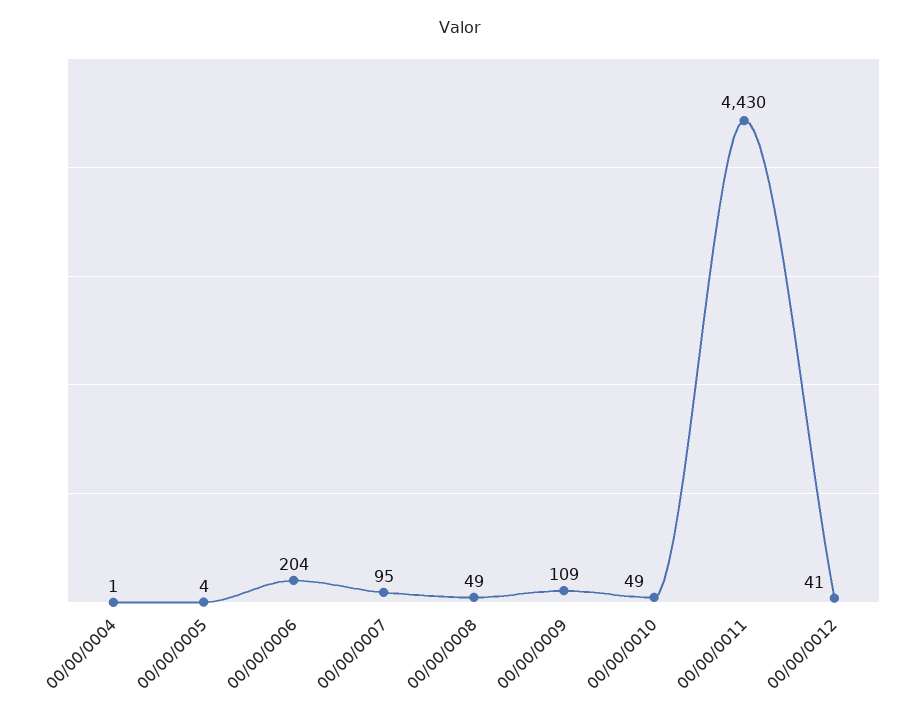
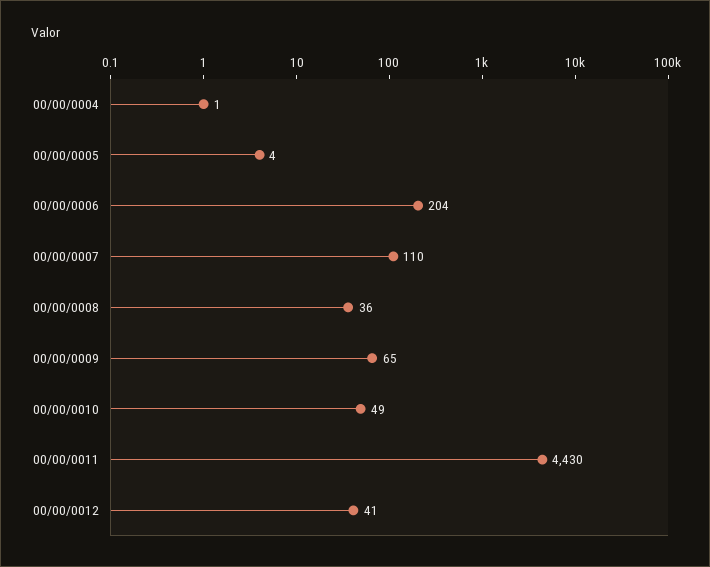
00/00/0007: 95 -> 110
00/00/0008: 49 -> 36
00/00/0009: 109 -> 65

